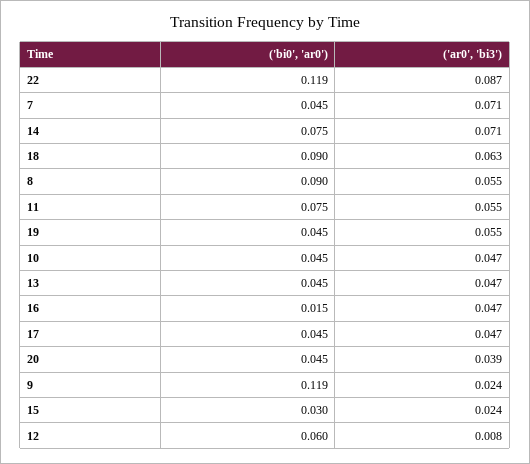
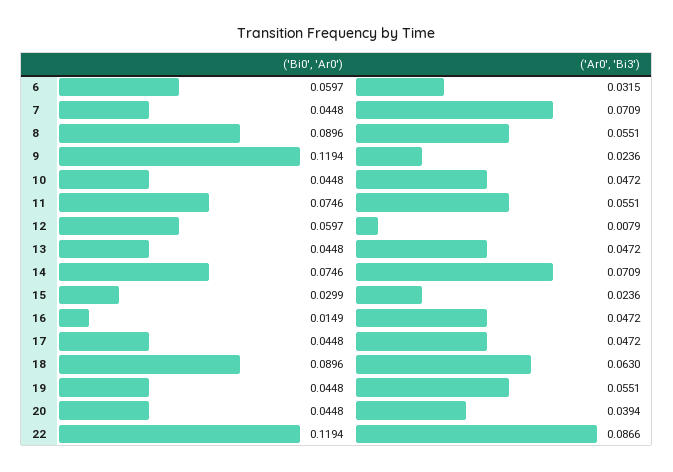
('bi0', 'ar0'), 6: none -> 0.0597
('ar0', 'bi3'), 6: none -> 0.0315

